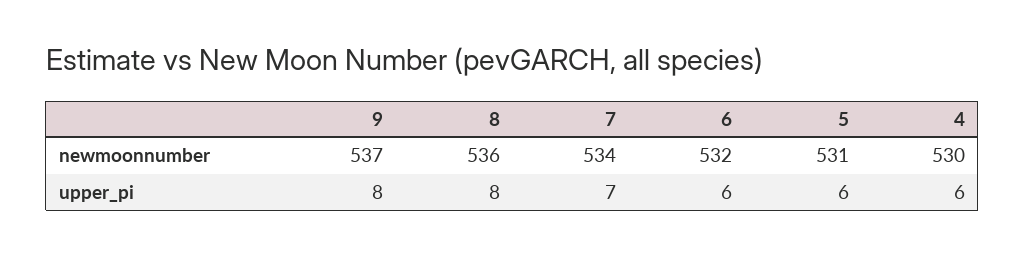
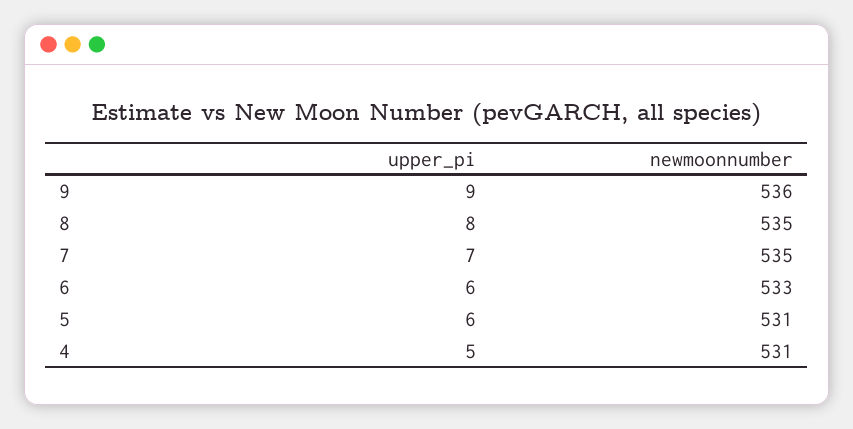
9, newmoonnumber: 537 -> 536
8, newmoonnumber: 536 -> 535
7, newmoonnumber: 534 -> 535
6, newmoonnumber: 532 -> 533
4, newmoonnumber: 530 -> 531
9, upper_pi: 8 -> 9
4, upper_pi: 6 -> 5

